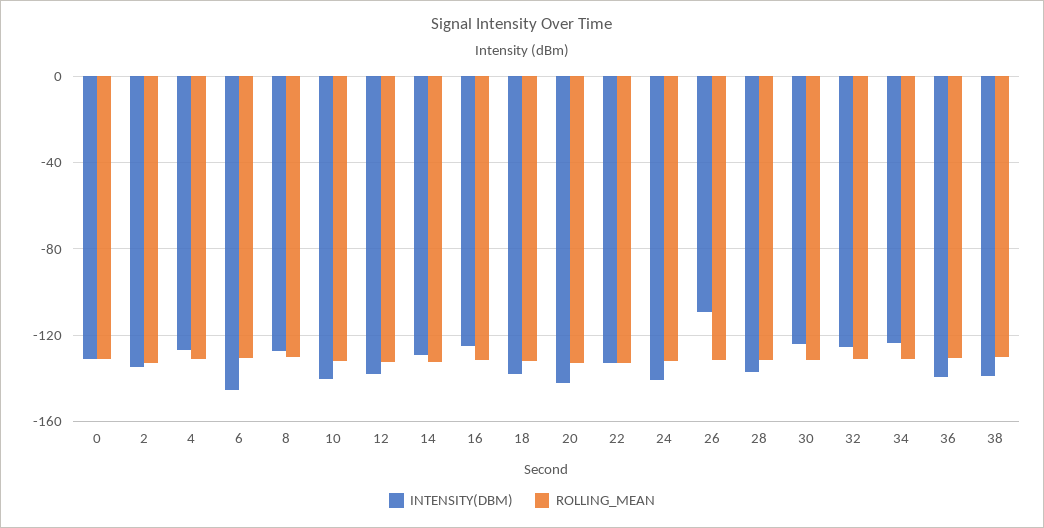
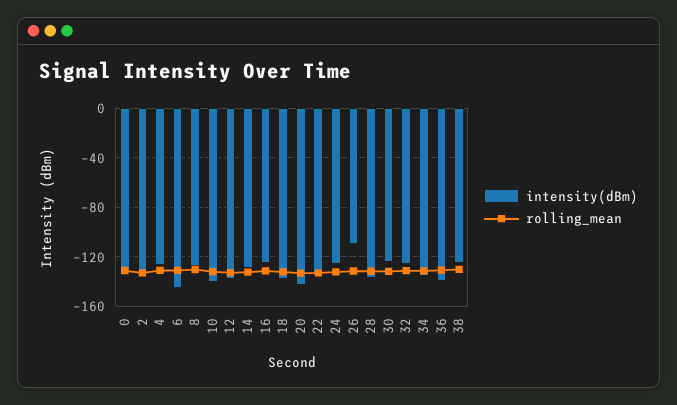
INTENSITY(DBM), 24: -140 -> -125
INTENSITY(DBM), 34: -125 -> -135
INTENSITY(DBM), 38: -140 -> -125

